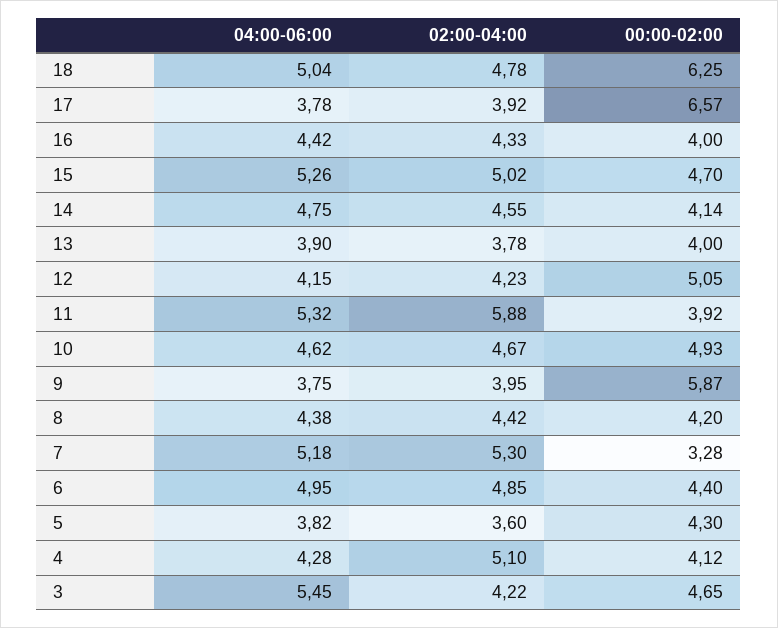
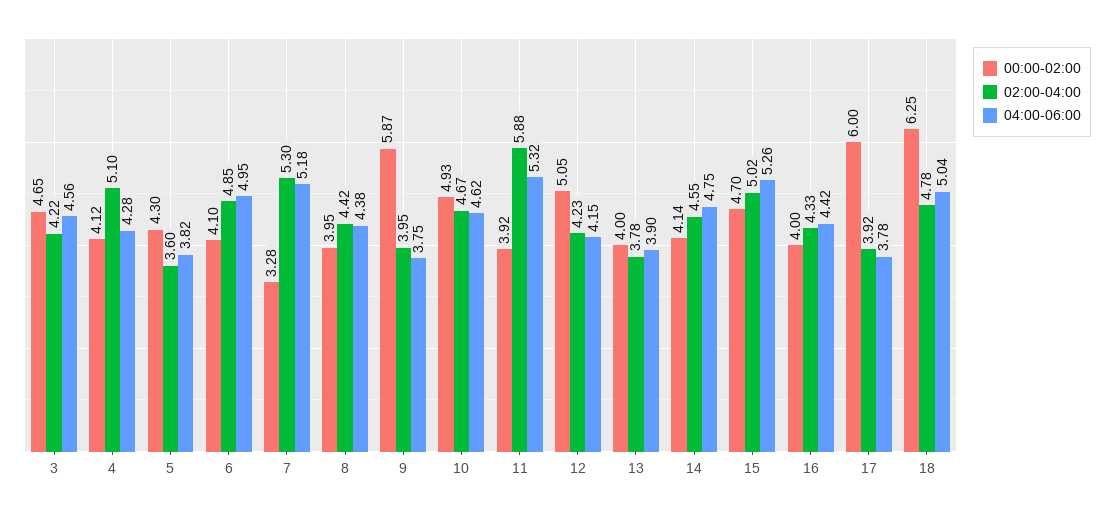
00:00-02:00, 17: 6.57 -> 6
00:00-02:00, 8: 4.2 -> 3.95
00:00-02:00, 6: 4.4 -> 4.1
04:00-06:00, 3: 5.45 -> 4.56

